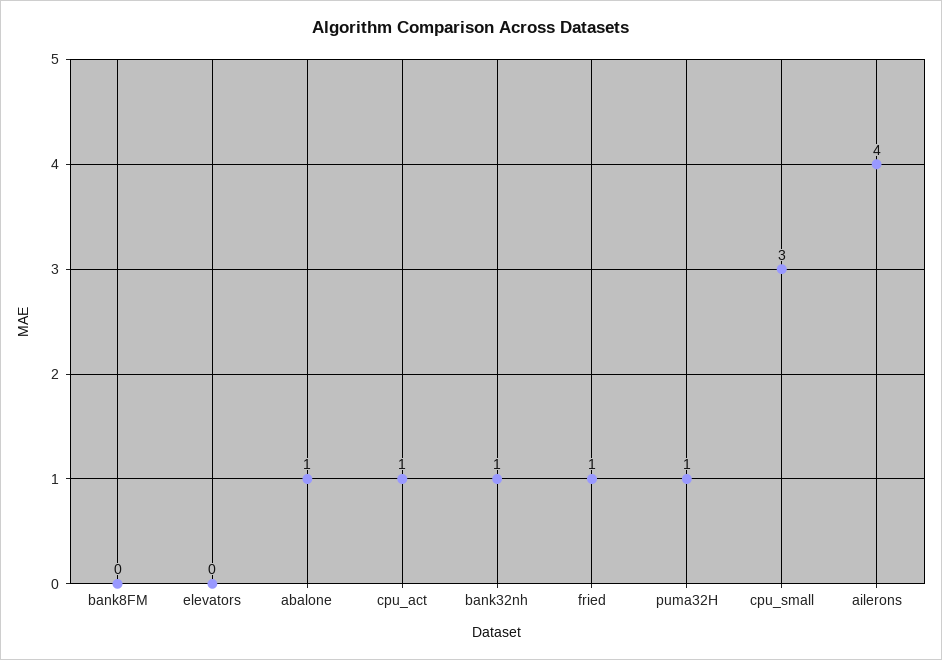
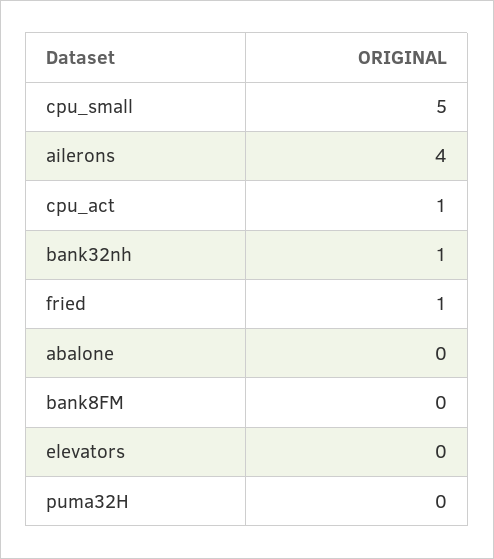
abalone: 1 -> 0
puma32H: 1 -> 0
cpu_small: 3 -> 5

